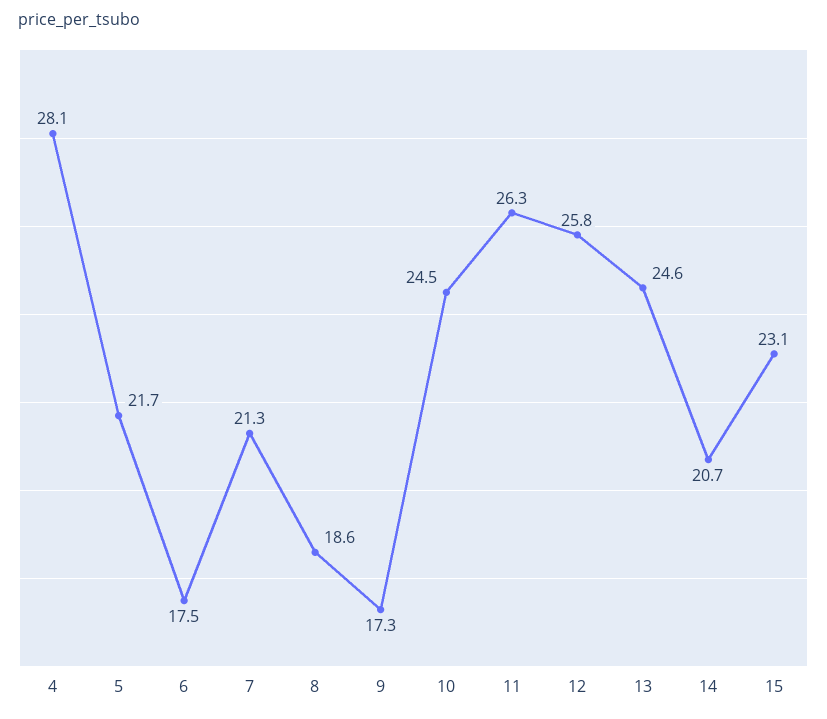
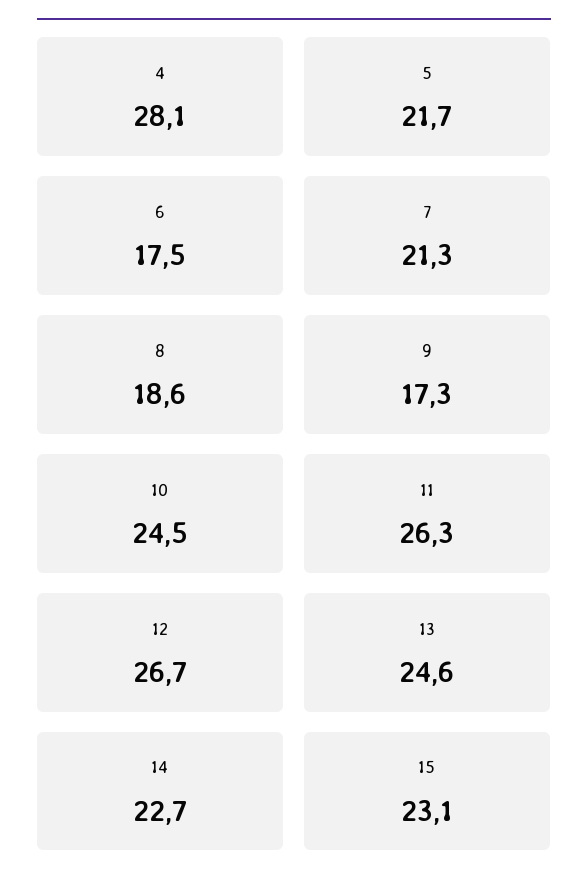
12: 25.8 -> 26.7
14: 20.7 -> 22.7

